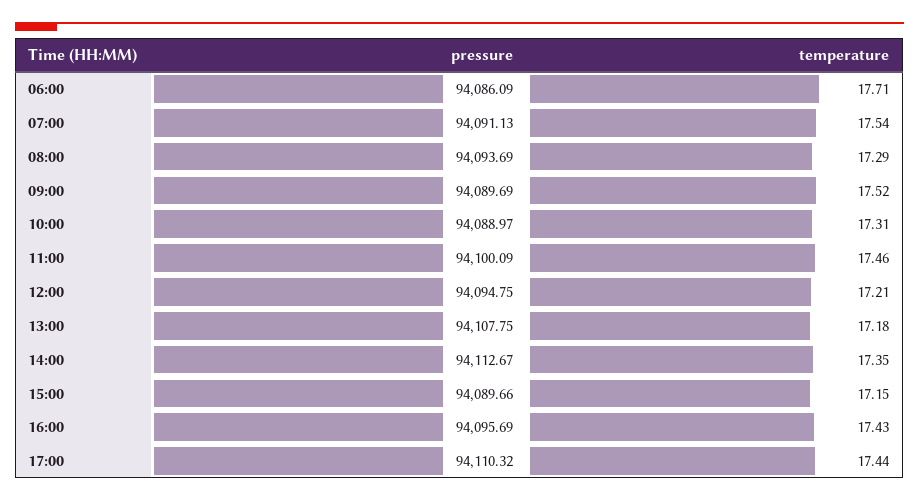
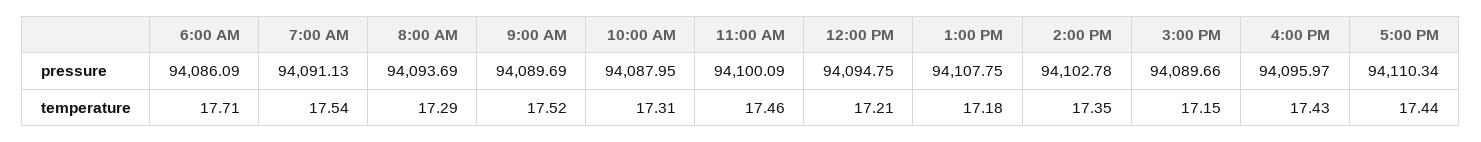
pressure, 10:00: 94088.97 -> 94087.95
pressure, 14:00: 94112.67 -> 94102.78
pressure, 16:00: 94095.69 -> 94095.97
pressure, 17:00: 94110.32 -> 94110.34

